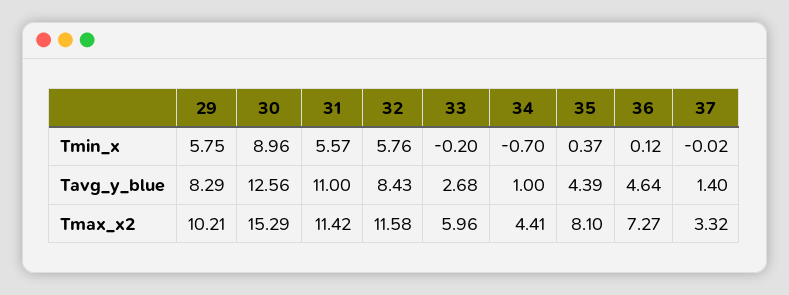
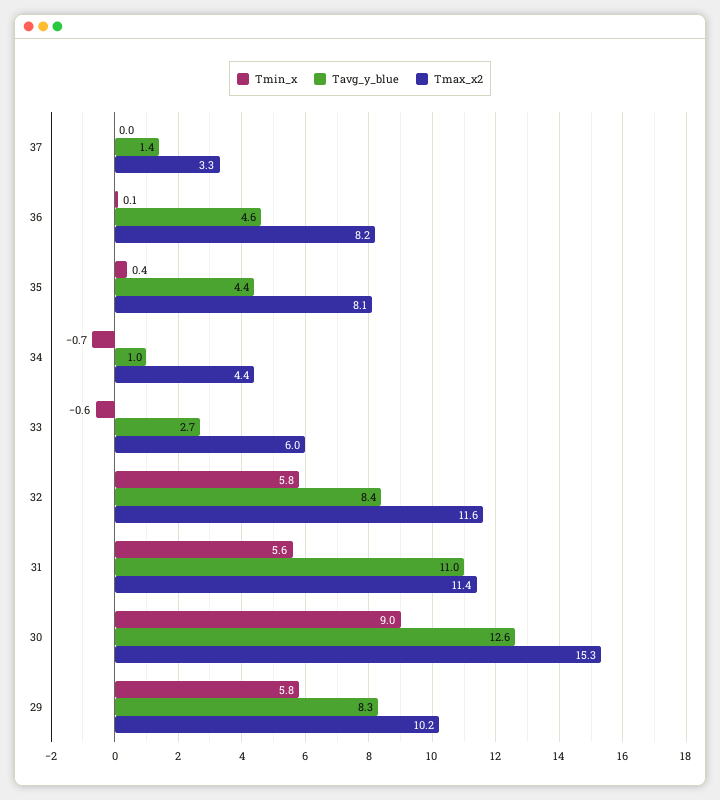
Tmin_x, 33: -0.2 -> -0.6
Tmax_x2, 36: 7.27 -> 8.2

